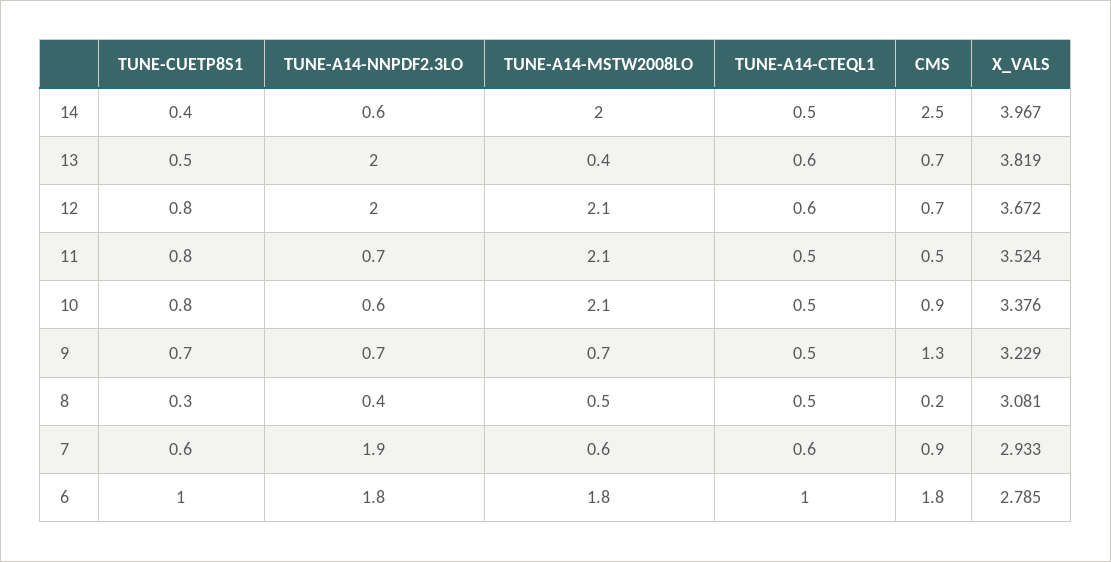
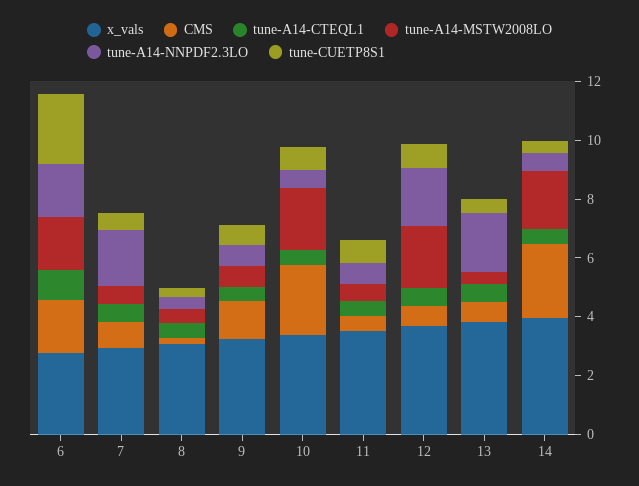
TUNE-A14-MSTW2008LO, 11: 2.1 -> 0.5
CMS, 10: 0.9 -> 2.5
TUNE-CUETP8S1, 6: 1 -> 2.5

